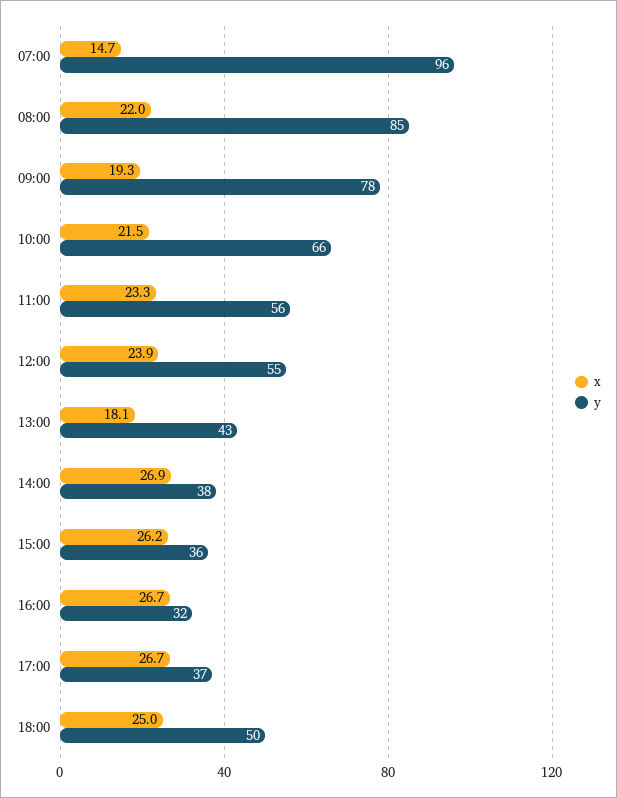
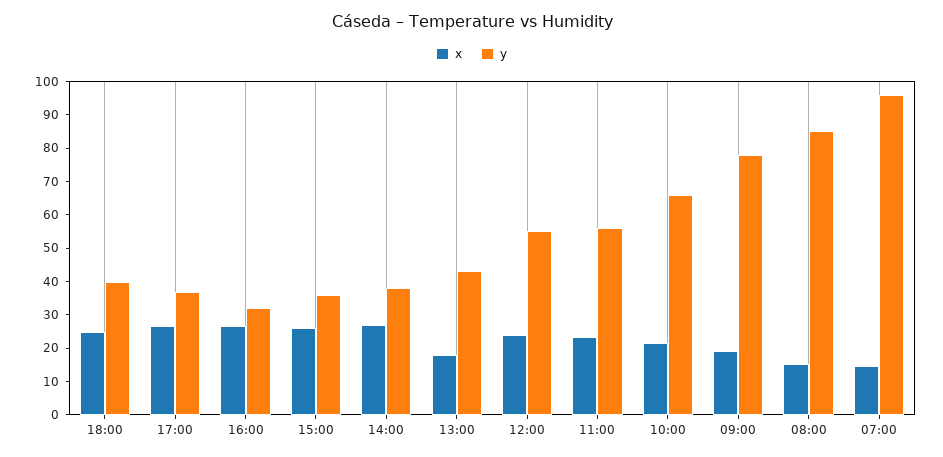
x, 08:00: 22 -> 15
y, 18:00: 50 -> 40

